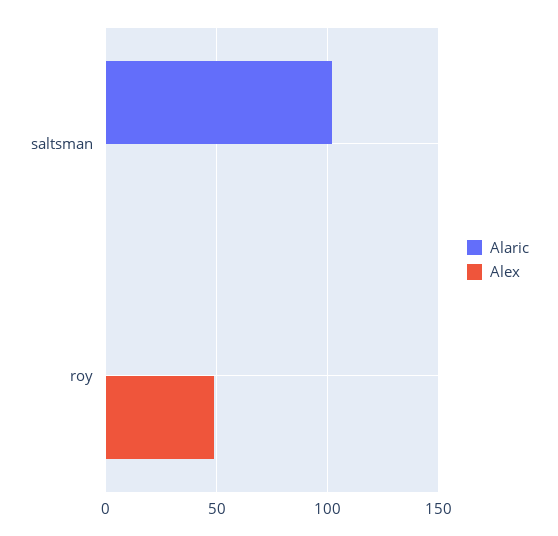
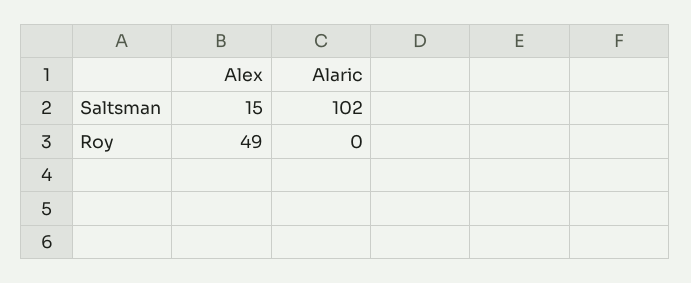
Alex, saltsman: 0 -> 15

